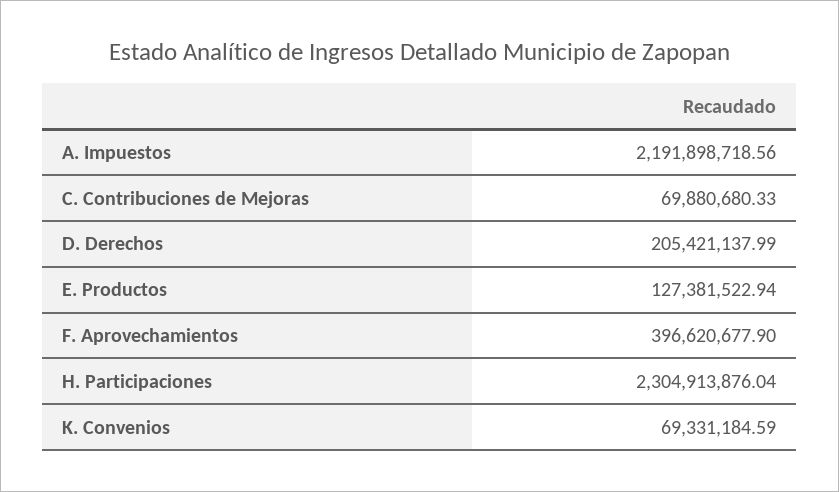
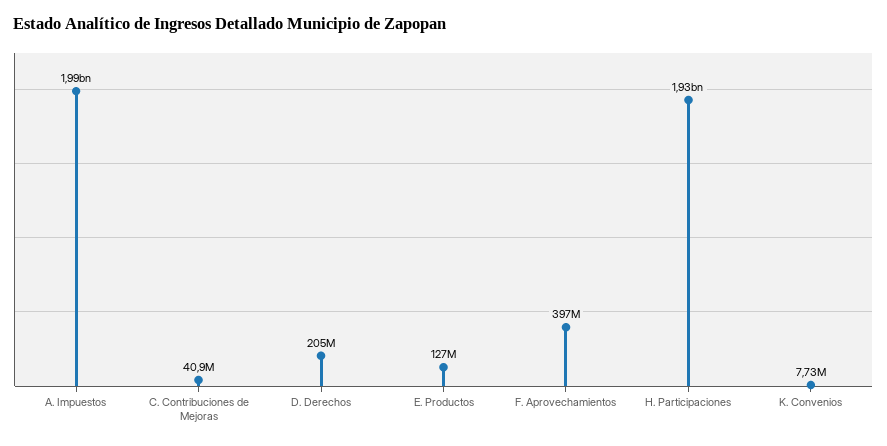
A. Impuestos: 2191898718.56 -> 1990000000
C. Contribuciones de Mejoras: 69880680.33 -> 40900000
H. Participaciones: 2304913876.04 -> 1930000000
K. Convenios: 69331184.59 -> 7730000

